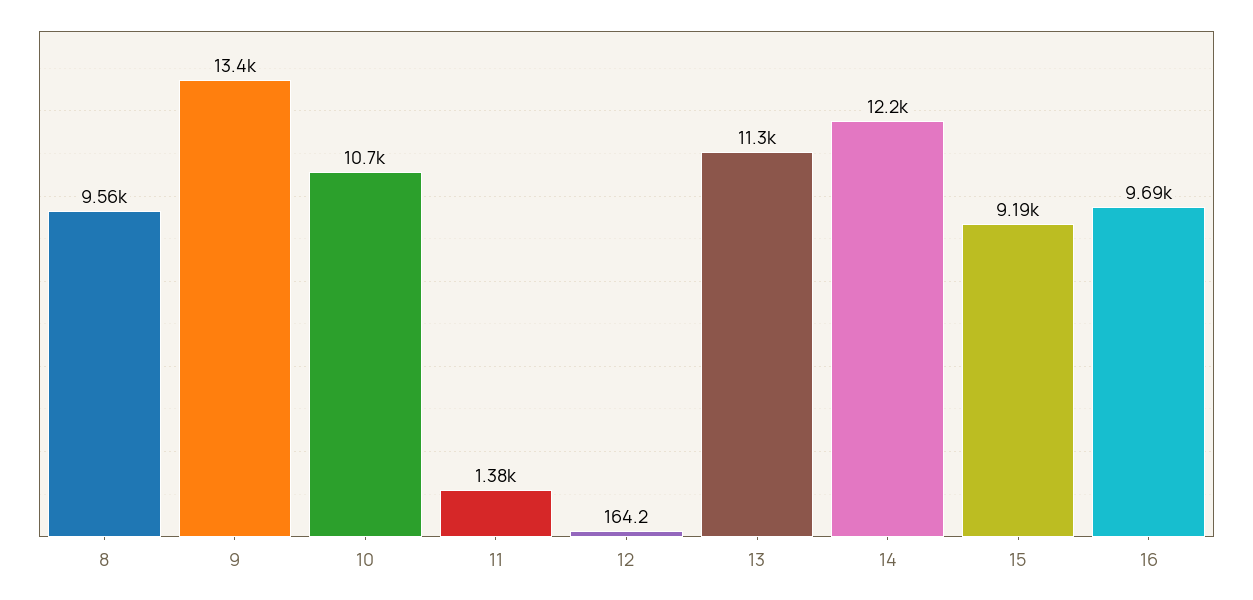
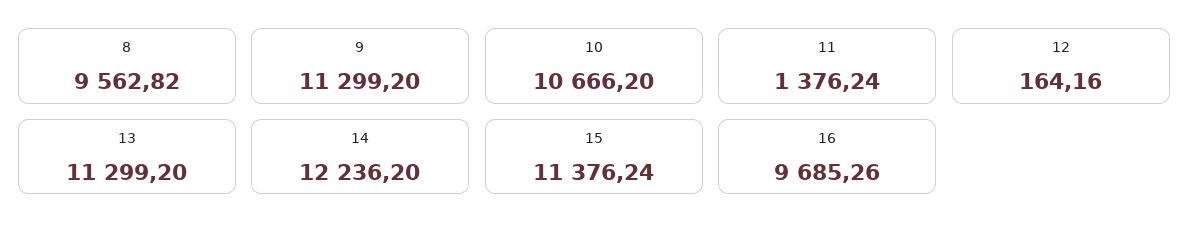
9: 13400 -> 11299.2
15: 9190 -> 11376.24

